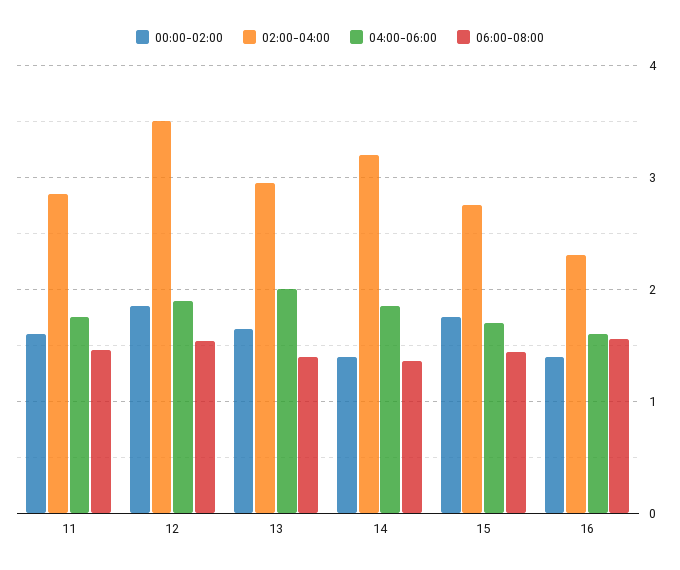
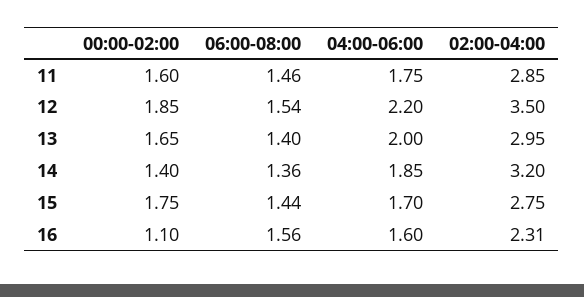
04:00-06:00, 12: 1.9 -> 2.2
00:00-02:00, 16: 1.4 -> 1.1

